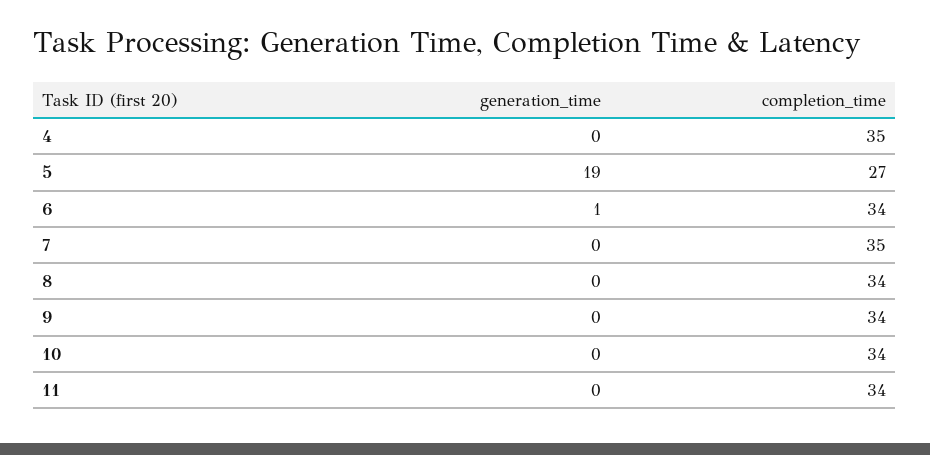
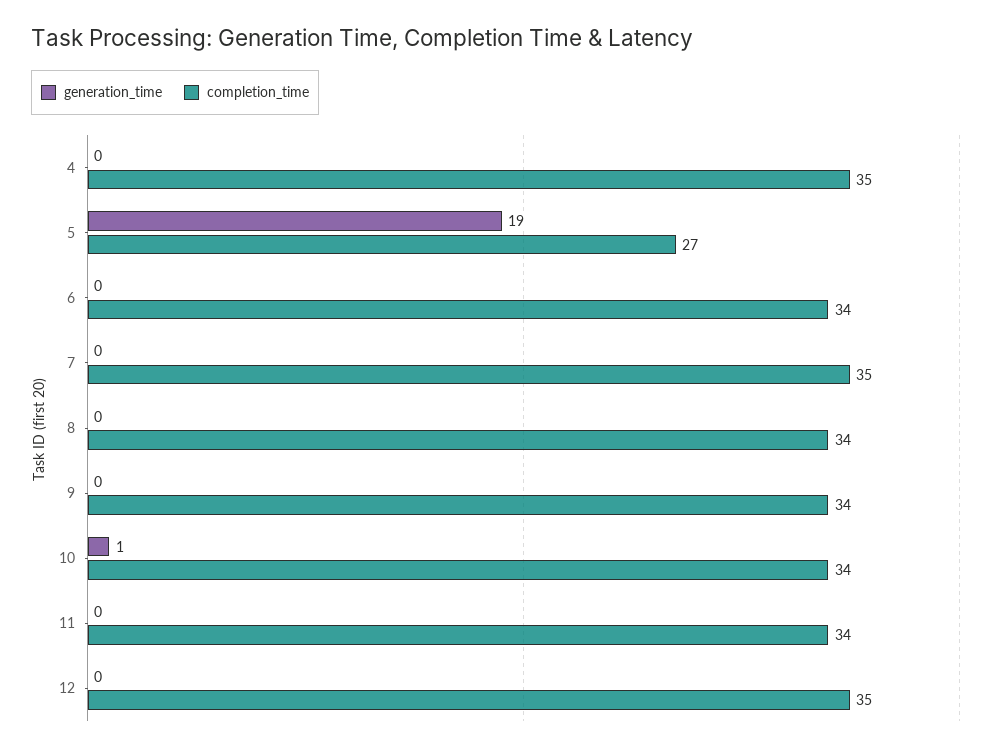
generation_time, 6: 1 -> 0
generation_time, 10: 0 -> 1
generation_time, 12: none -> 0
completion_time, 12: none -> 35

